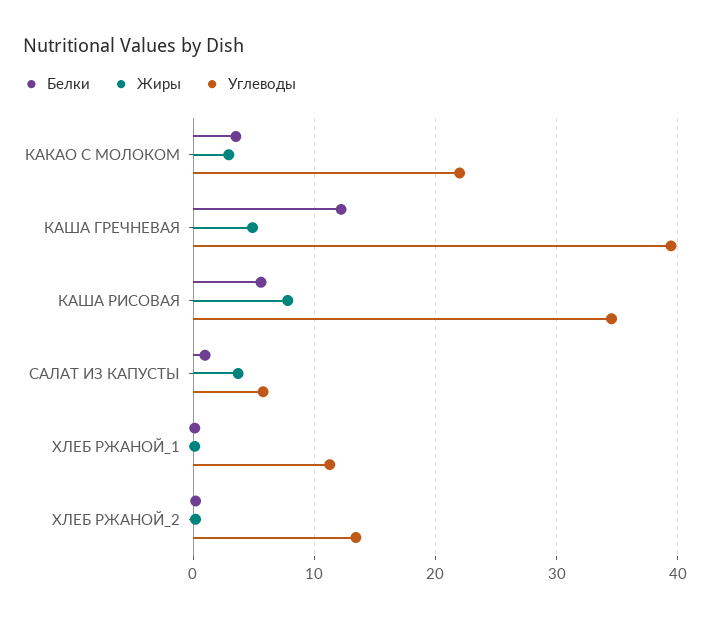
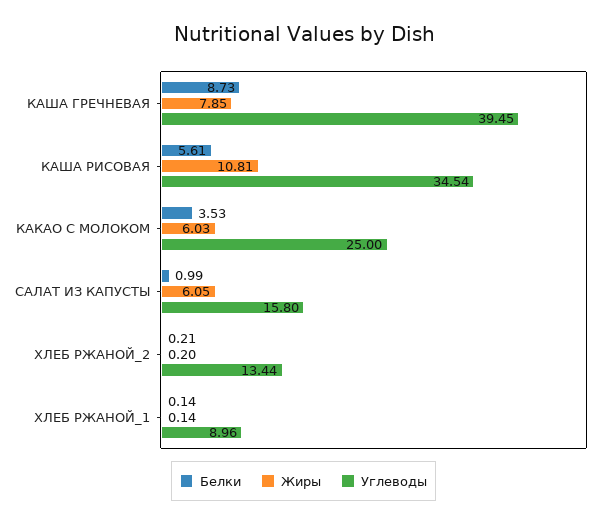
Жиры, КАКАО С МОЛОКОМ: 3 -> 6.03
Углеводы, КАКАО С МОЛОКОМ: 22 -> 25
Белки, КАША ГРЕЧНЕВАЯ: 12 -> 8.73
Жиры, КАША ГРЕЧНЕВАЯ: 5 -> 7.85
Жиры, КАША РИСОВАЯ: 8 -> 10.81
Жиры, САЛАТ ИЗ КАПУСТЫ: 4 -> 6.05
Углеводы, САЛАТ ИЗ КАПУСТЫ: 6 -> 15.8
Углеводы, ХЛЕБ РЖАНОЙ_1: 11 -> 8.96

